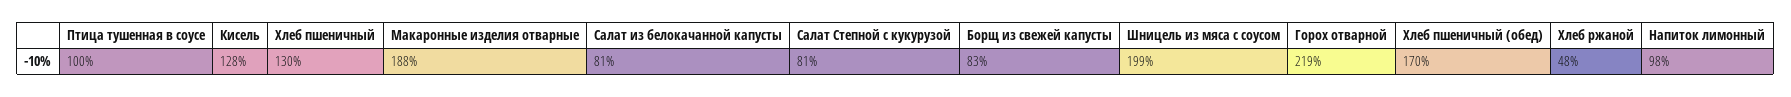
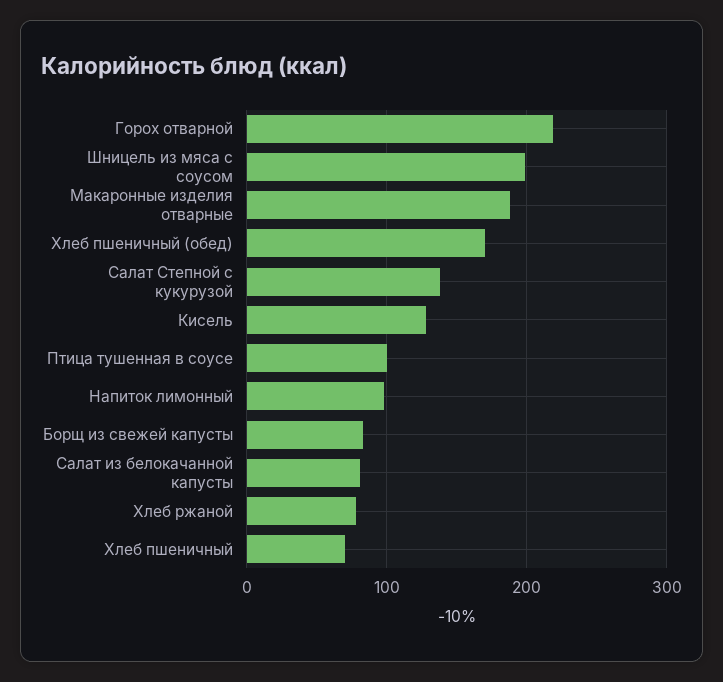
Хлеб пшеничный: 130 -> 70
Салат Степной с кукурузой: 81 -> 140
Хлеб ржаной: 48 -> 80

